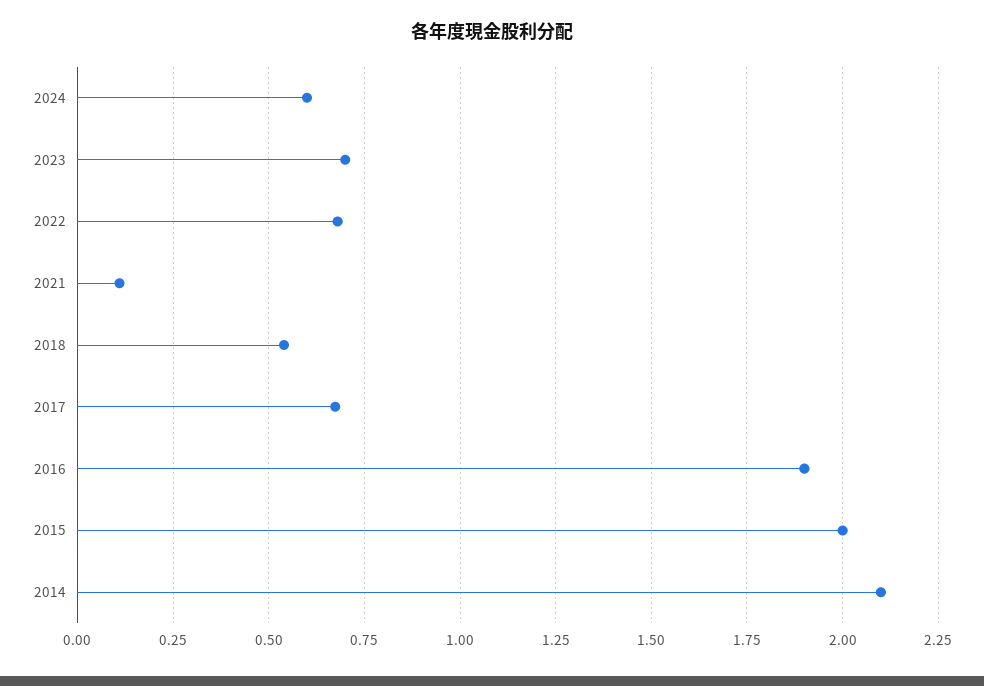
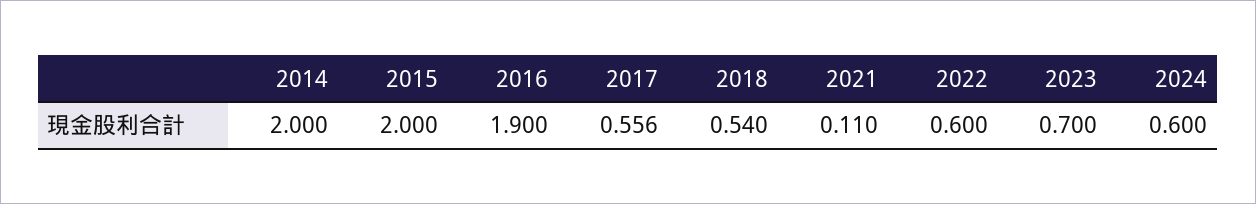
2022: 0.675 -> 0.6
2017: 0.675 -> 0.556
2014: 2.1 -> 2

